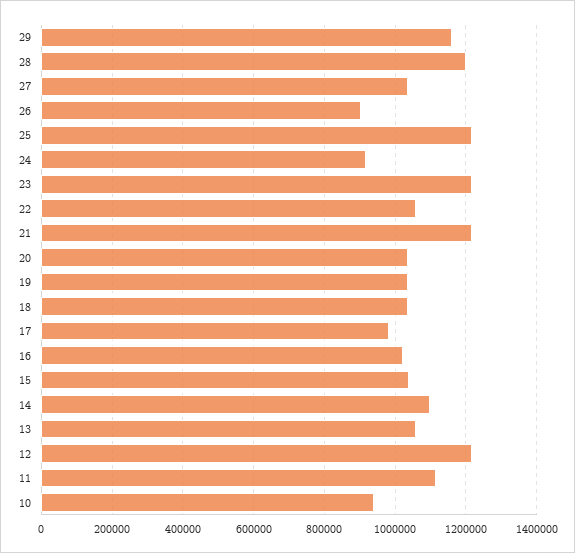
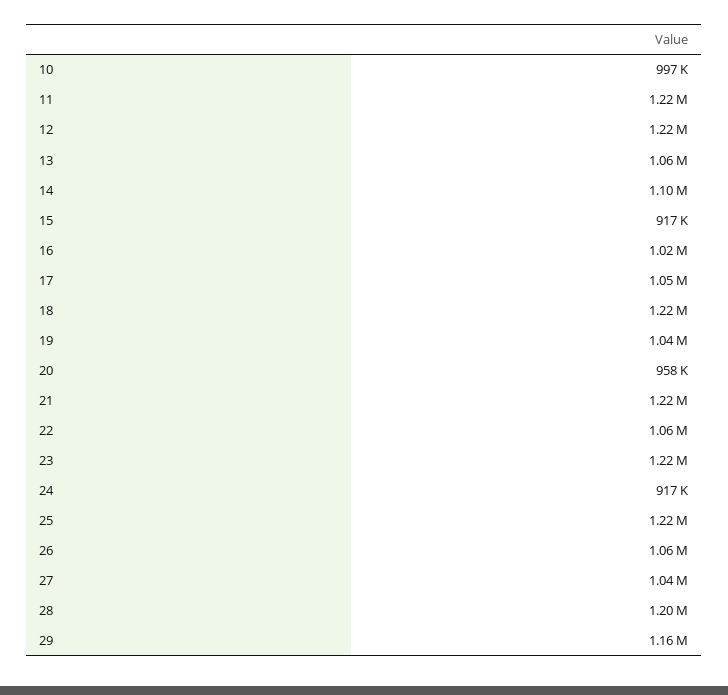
26: 900000 -> 1060000
20: 1040000 -> 958000
18: 1040000 -> 1220000
17: 980000 -> 1050000
15: 1040000 -> 917000
11: 1120000 -> 1220000
10: 940000 -> 997000

